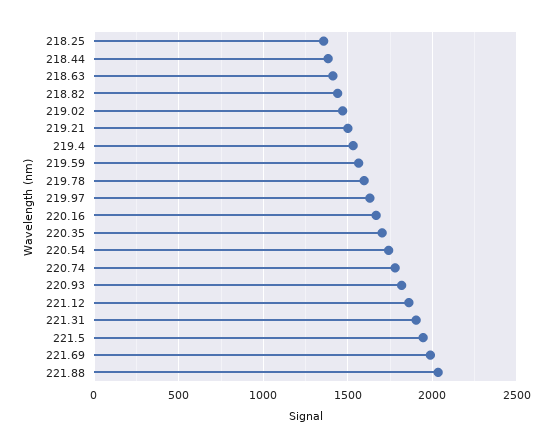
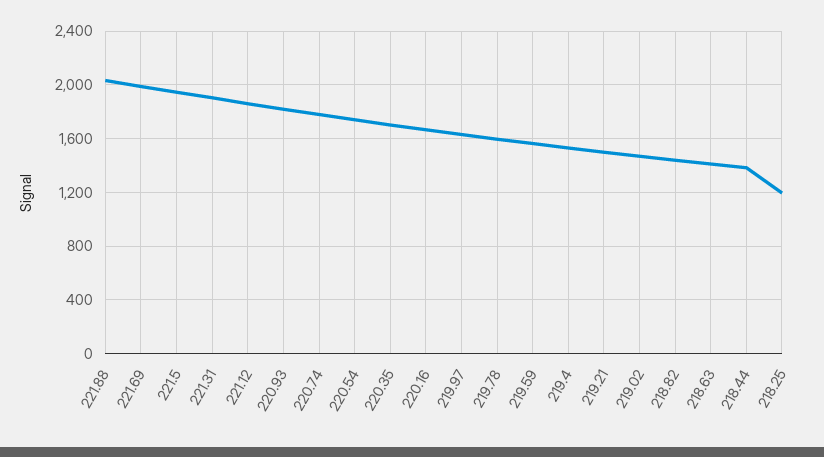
218.25: 1350 -> 1200

